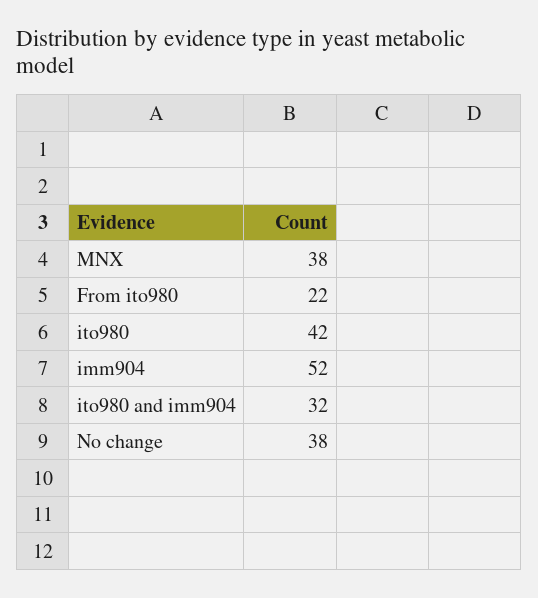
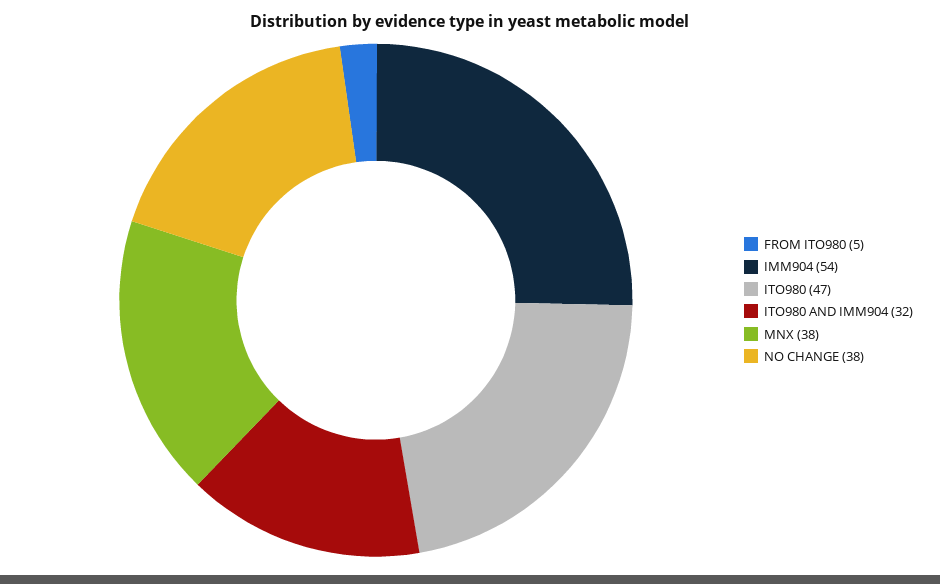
From ito980: 22 -> 5
ito980: 42 -> 47
imm904: 52 -> 54

